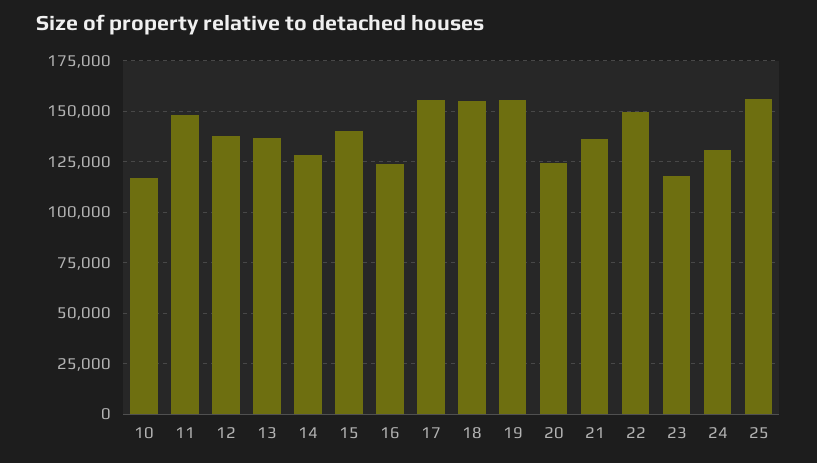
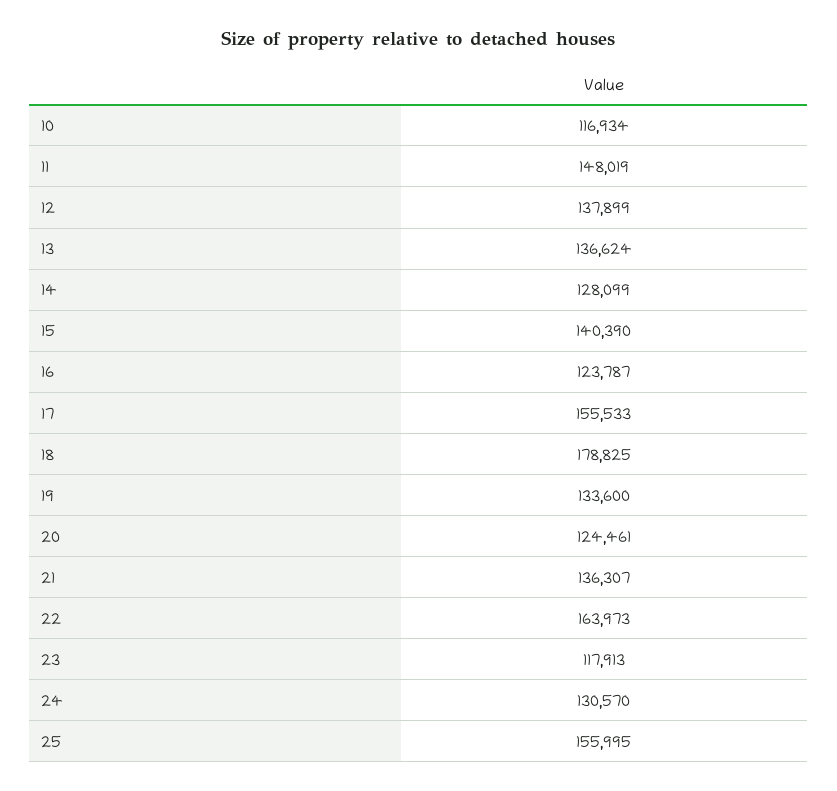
18: 155000 -> 178825
19: 155000 -> 133600
22: 150000 -> 163973

